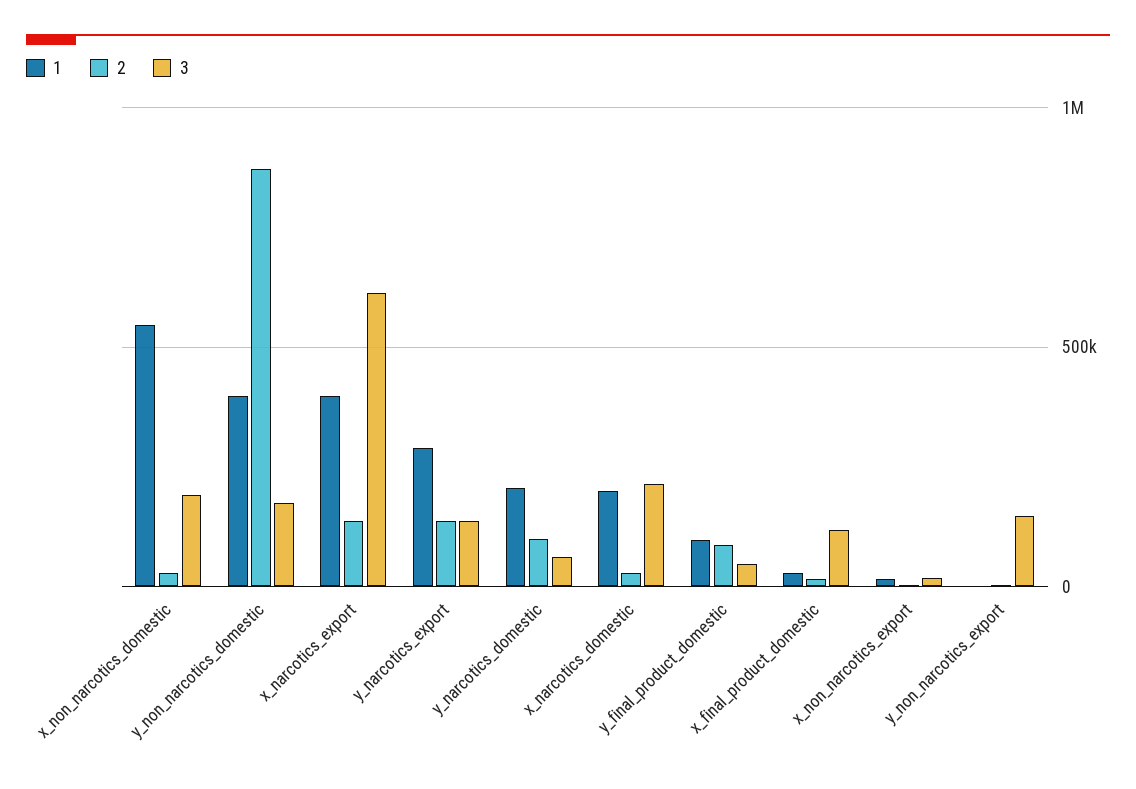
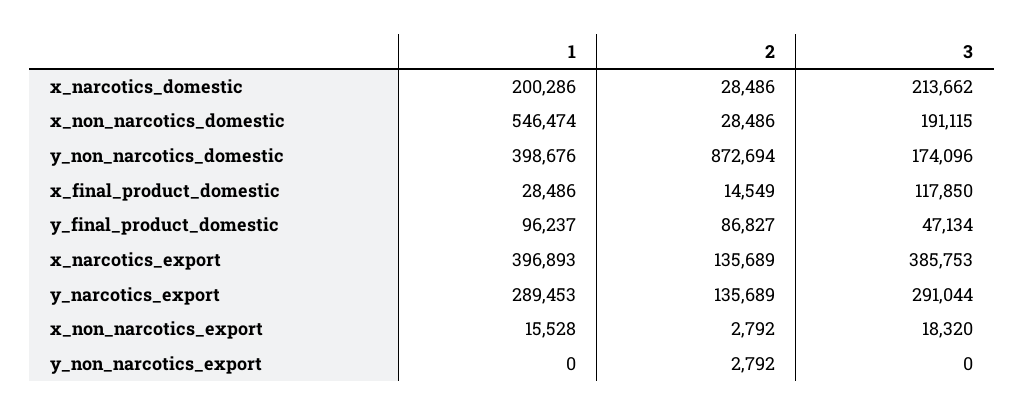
3, x_narcotics_export: 600000 -> 385753
3, y_narcotics_export: 150000 -> 291044
1, y_narcotics_domestic: 200000 -> none
2, y_narcotics_domestic: 100000 -> none
3, y_narcotics_domestic: 50000 -> none
3, y_non_narcotics_export: 150000 -> 0

